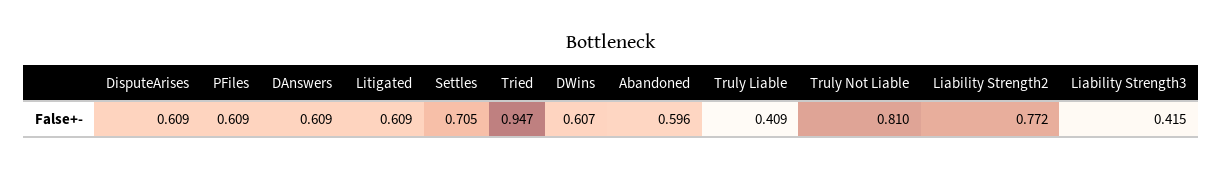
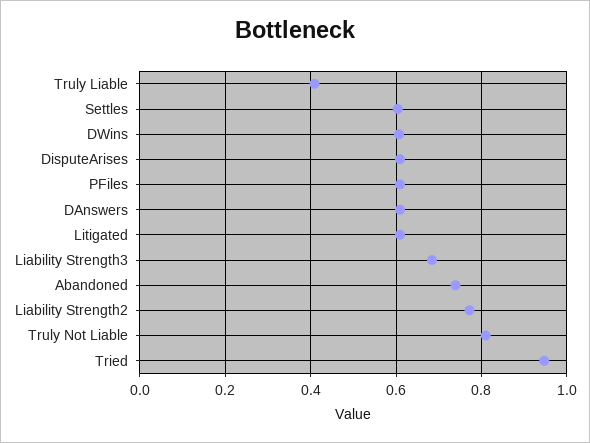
Settles: 0.705 -> 0.6
Abandoned: 0.596 -> 0.74
Liability Strength3: 0.415 -> 0.68

